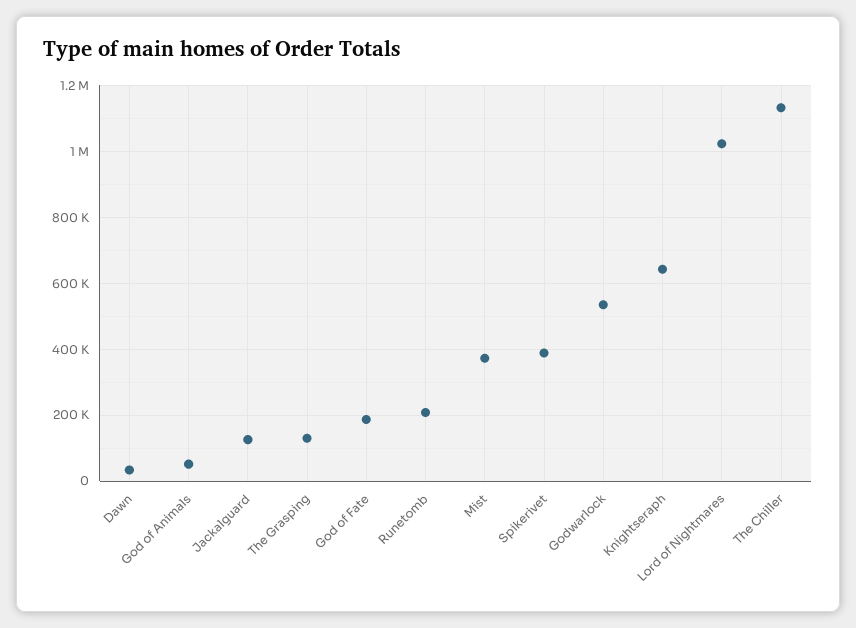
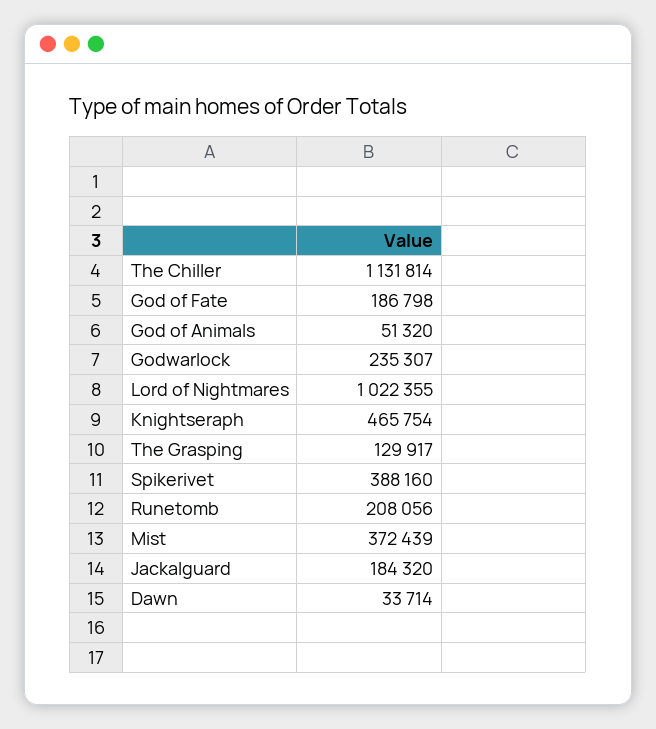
Jackalguard: 120000 -> 184320
Godwarlock: 540000 -> 235307
Knightseraph: 640000 -> 465754

